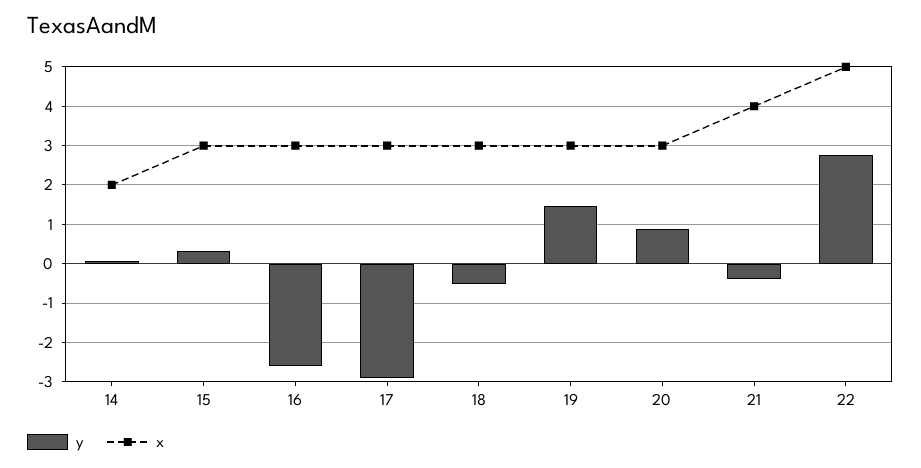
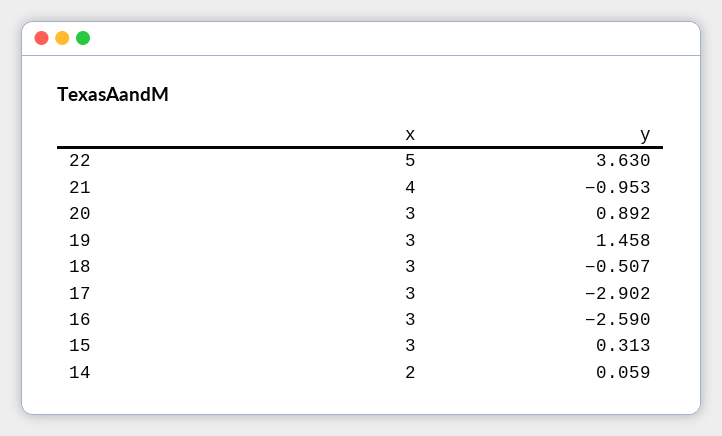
y, 21: -0.4 -> -0.953
y, 22: 2.8 -> 3.63

